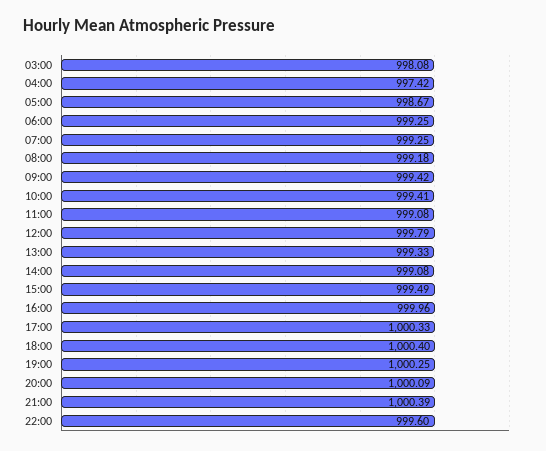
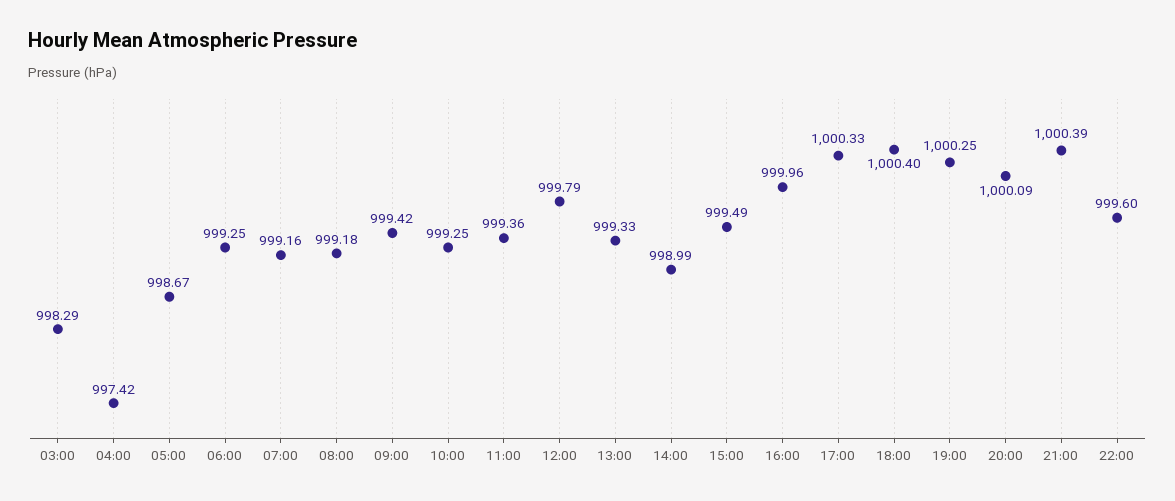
03:00: 998.08 -> 998.29
07:00: 999.25 -> 999.16
10:00: 999.41 -> 999.25
11:00: 999.08 -> 999.36
14:00: 999.08 -> 998.99

